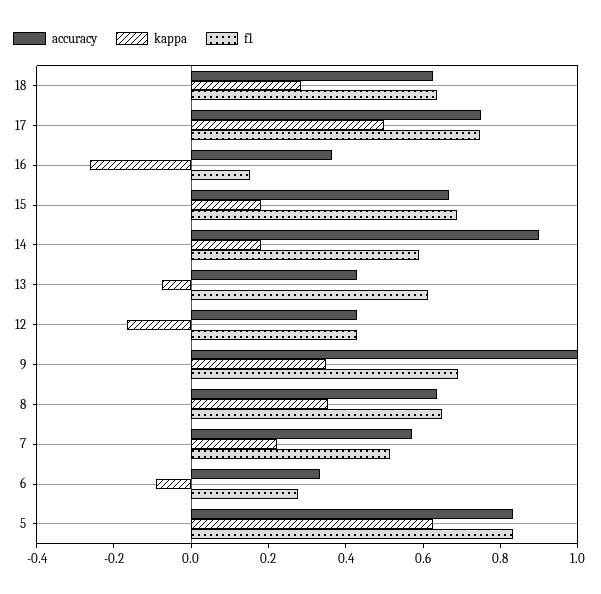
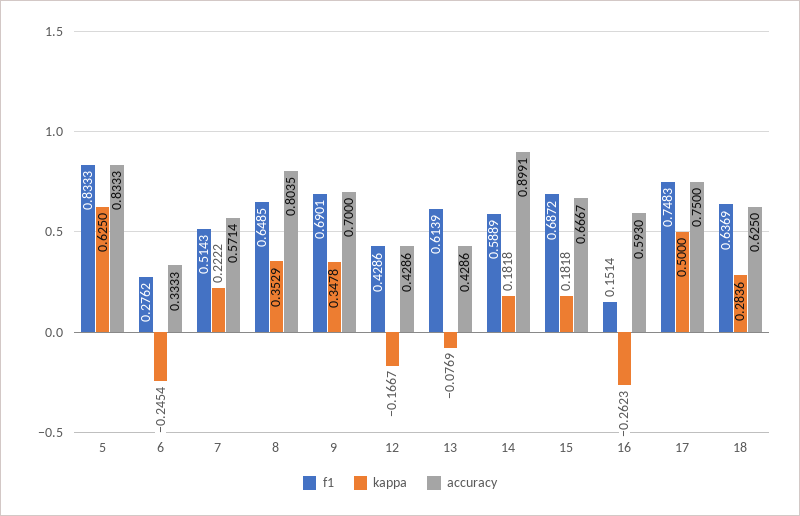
accuracy, 16: 0.35 -> 0.593
accuracy, 9: 1 -> 0.7
accuracy, 8: 0.65 -> 0.8035
kappa, 6: -0.1 -> -0.2454

